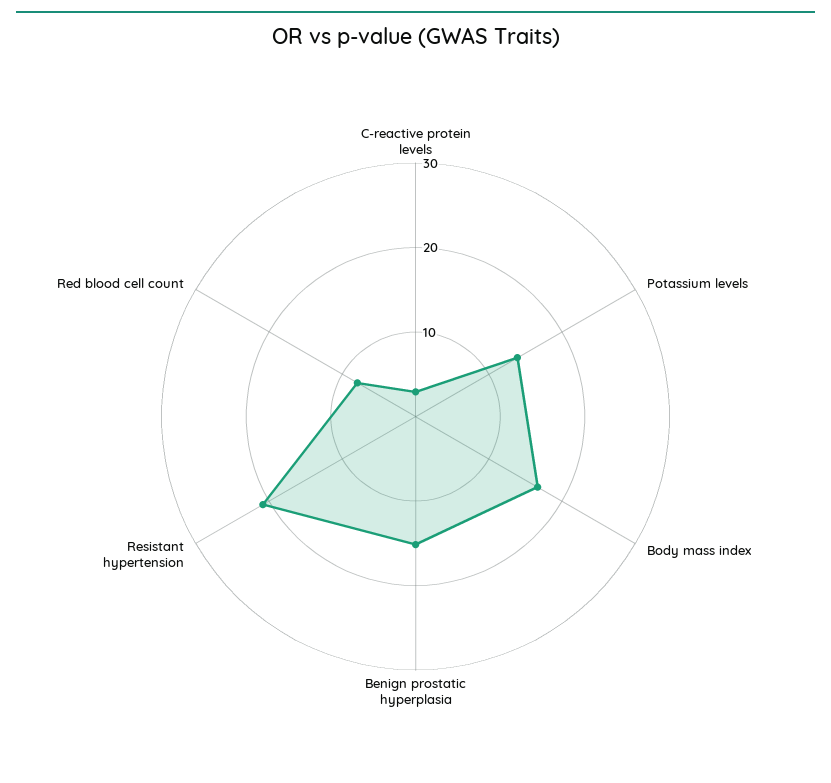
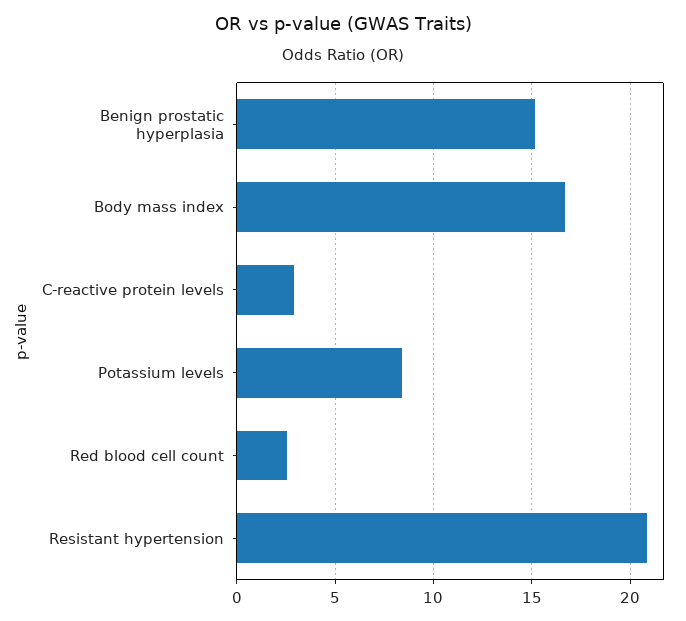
Potassium levels: 14 -> 8.5
Red blood cell count: 8 -> 2.5

